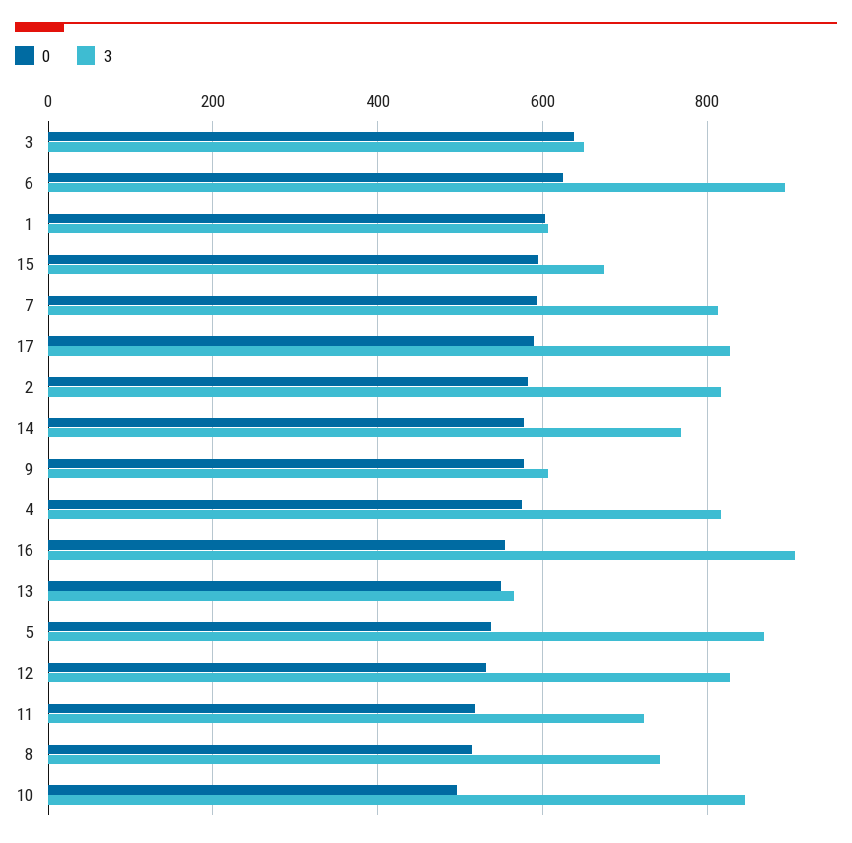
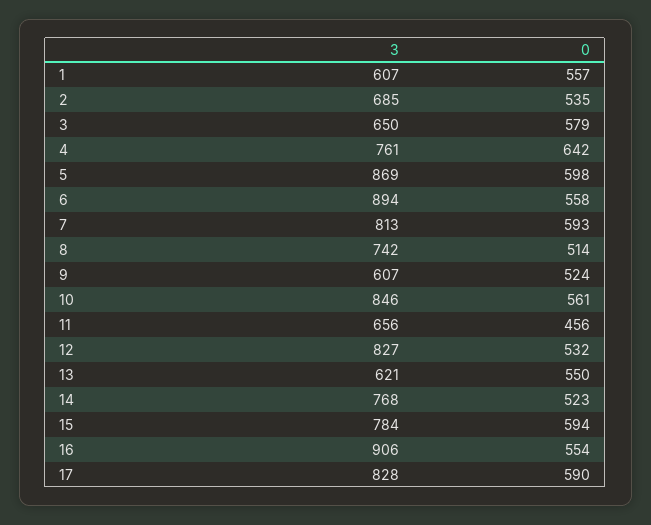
0, 3: 640 -> 579
0, 6: 620 -> 558
0, 1: 600 -> 557
3, 15: 680 -> 784
0, 2: 580 -> 535
3, 2: 820 -> 685
0, 14: 580 -> 523
0, 9: 580 -> 524
0, 4: 580 -> 642
3, 4: 820 -> 761
3, 13: 560 -> 621
0, 5: 540 -> 598
0, 11: 520 -> 456
3, 11: 720 -> 656
0, 10: 500 -> 561

